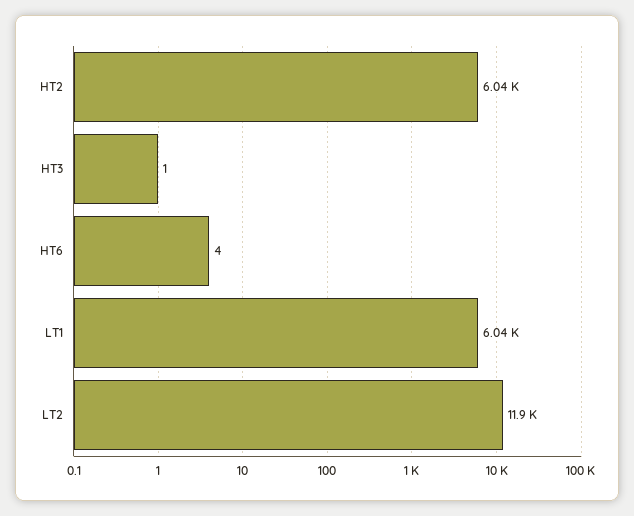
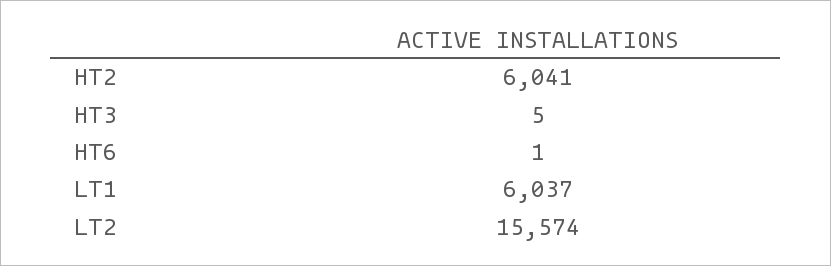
HT3: 1 -> 5
HT6: 4 -> 1
LT2: 11900 -> 15574

